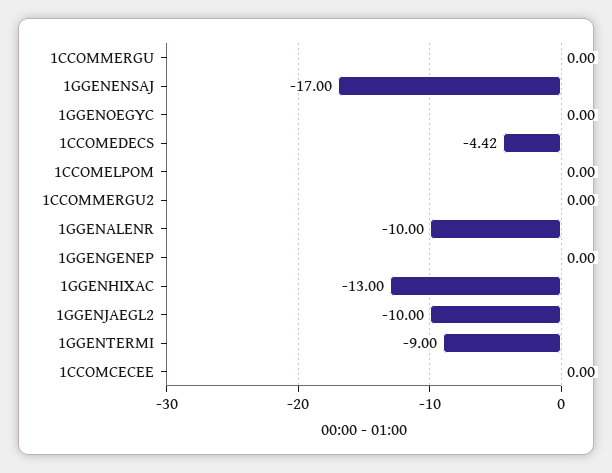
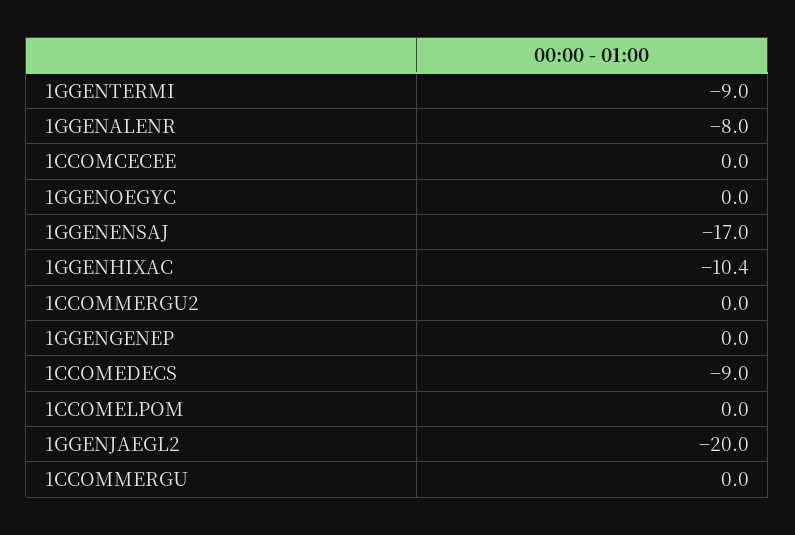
1CCOMEDECS: -4.42 -> -9
1GGENALENR: -10 -> -8
1GGENHIXAC: -13 -> -10.4
1GGENJAEGL2: -10 -> -20

